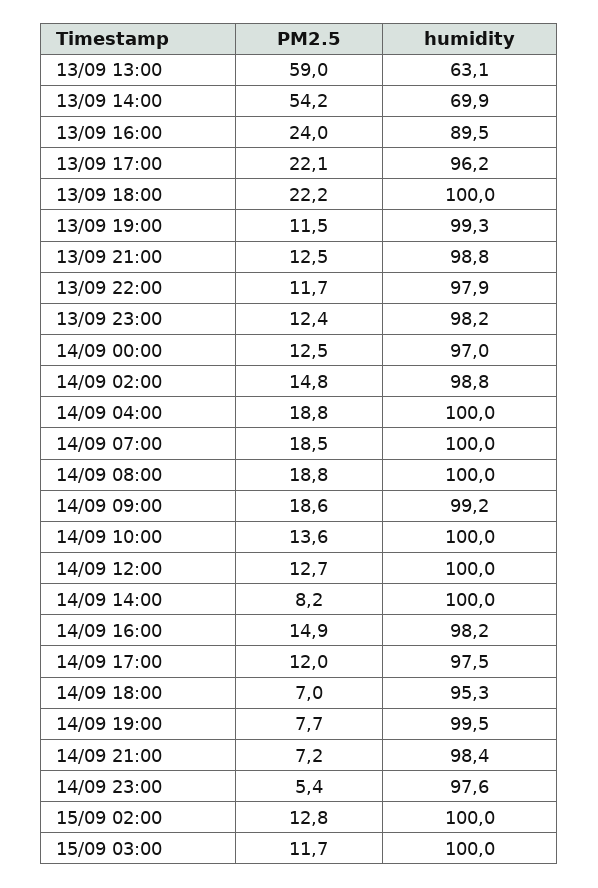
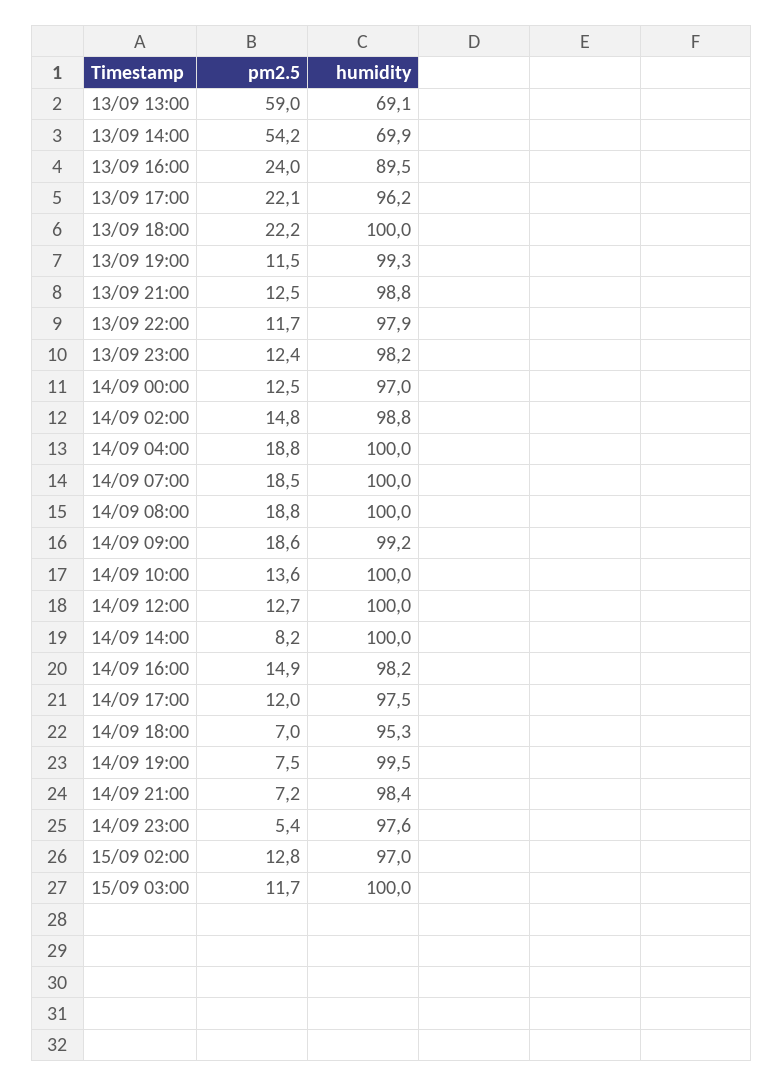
humidity, 13/09 13:00: 63.1 -> 69.1
PM2.5, 14/09 19:00: 7.7 -> 7.5
humidity, 15/09 02:00: 100 -> 97

